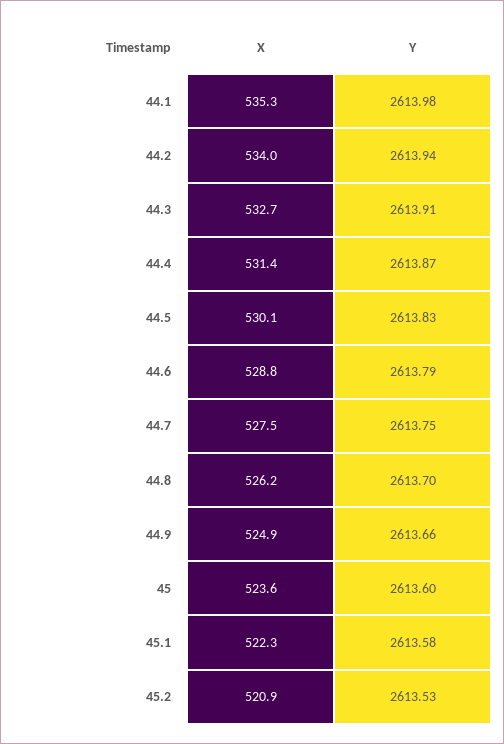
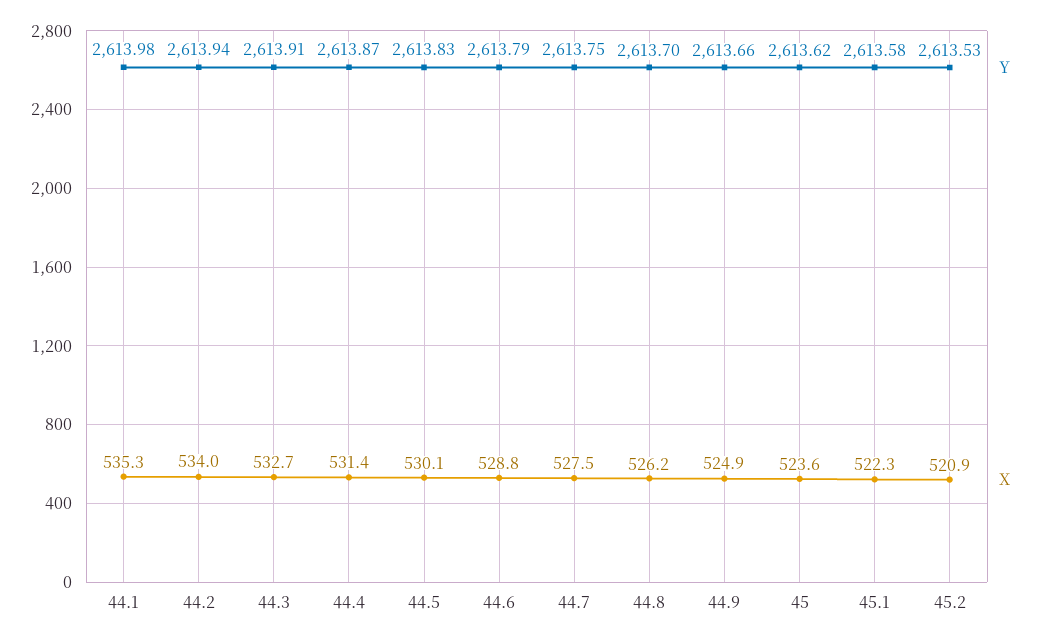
Y, 45: 2613.6 -> 2613.62

